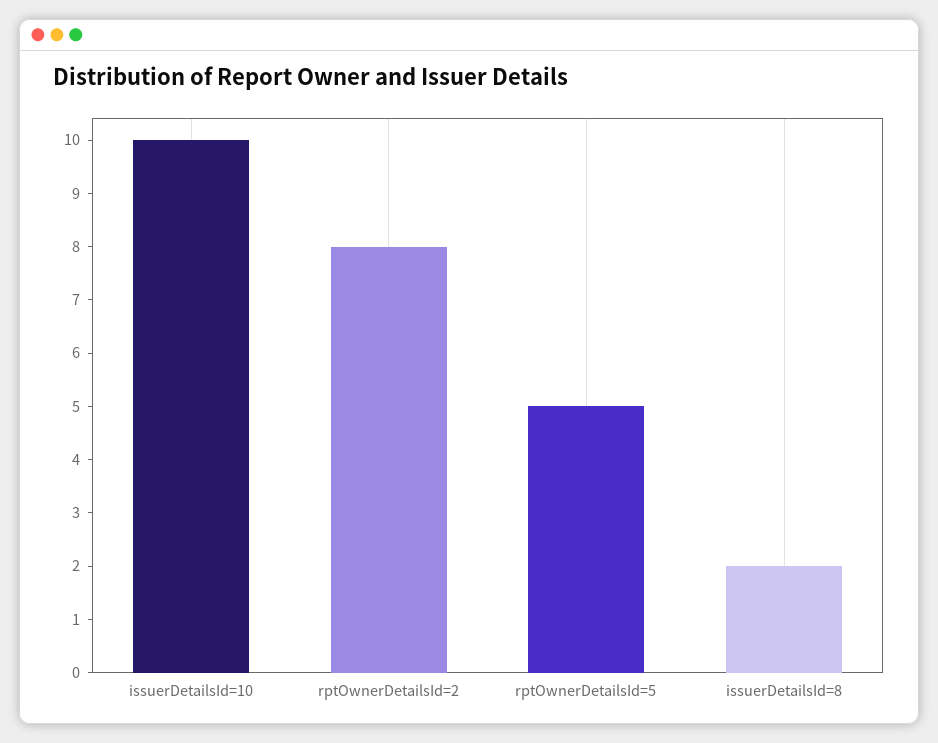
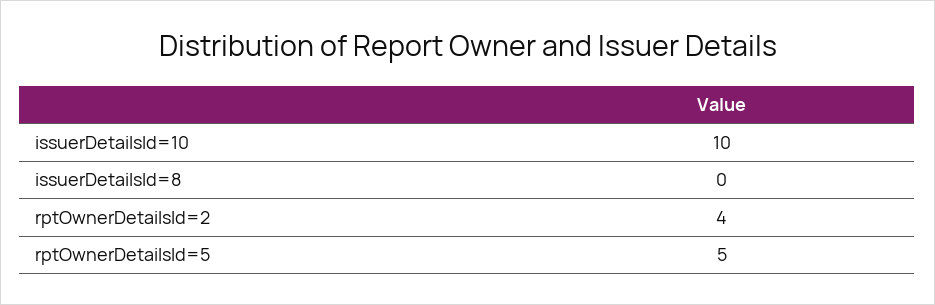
rptOwnerDetailsId=2: 8 -> 4
issuerDetailsId=8: 2 -> 0

